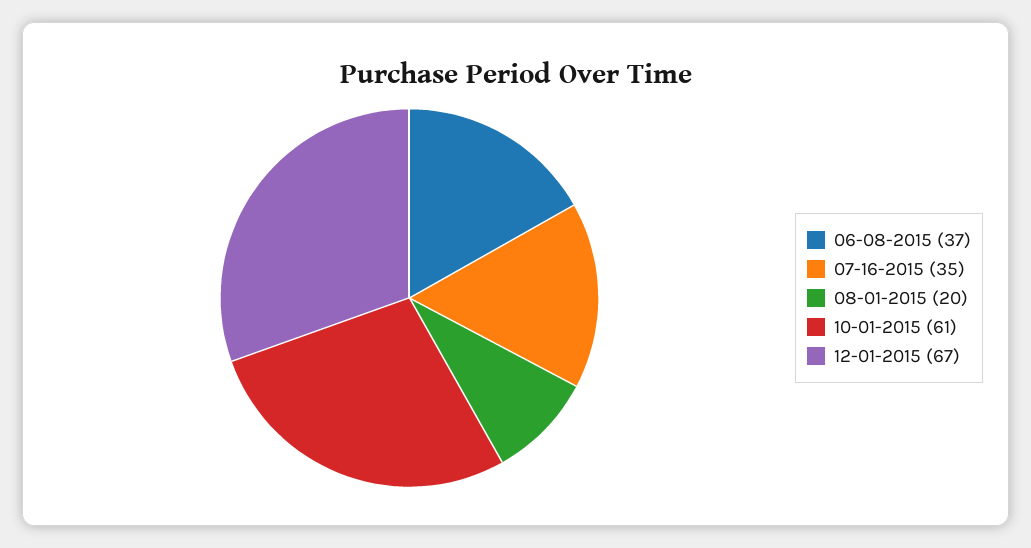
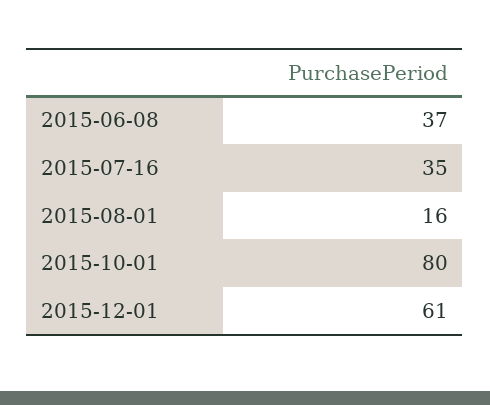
08-01-2015: 20 -> 16
10-01-2015: 61 -> 80
12-01-2015: 67 -> 61

